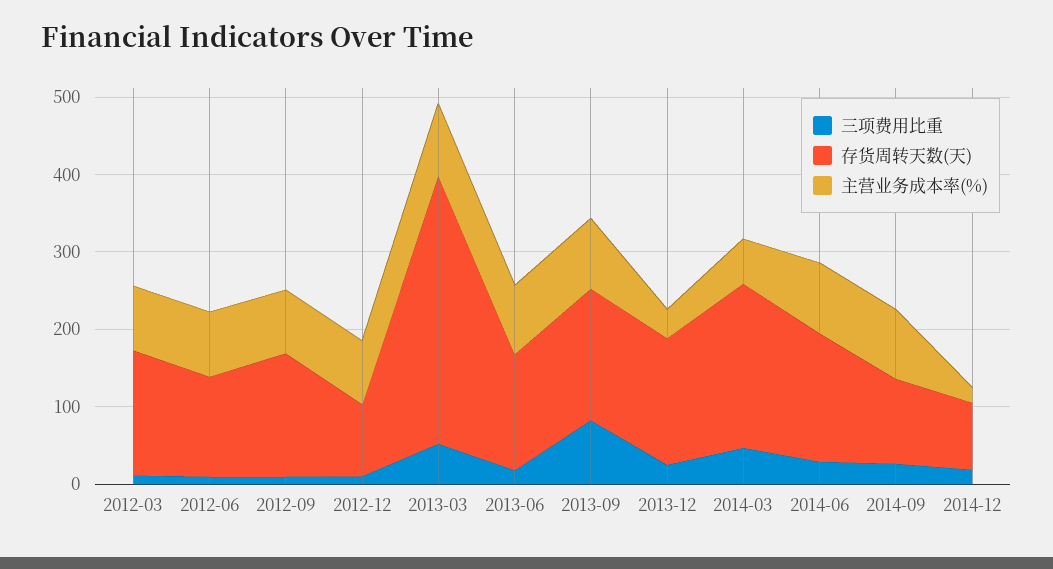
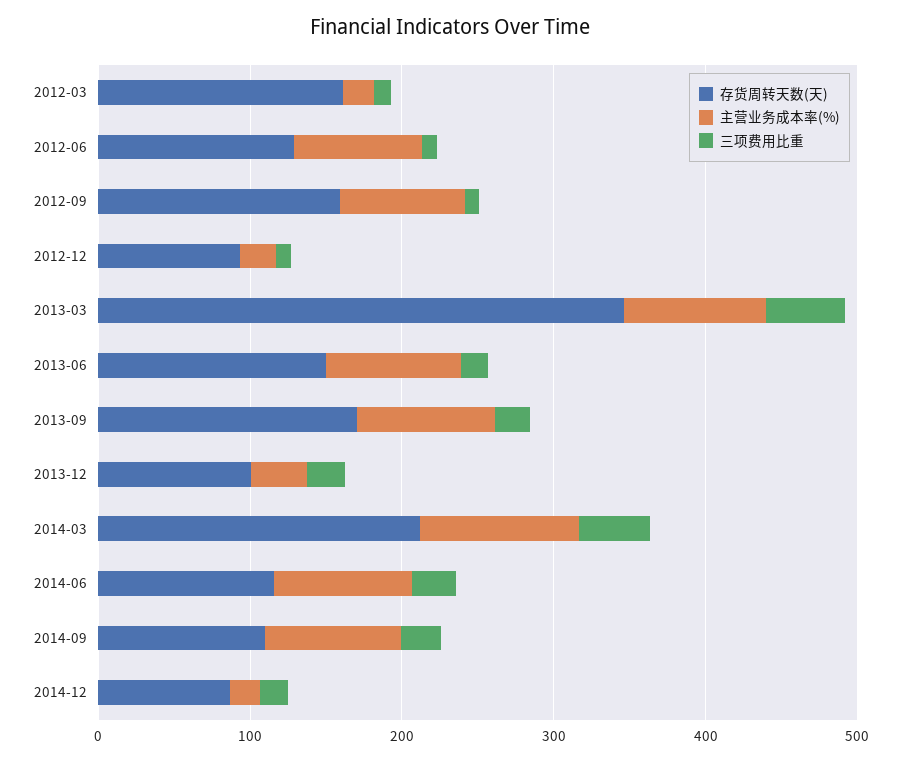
主营业务成本率(%), 2012-03: 80 -> 20
主营业务成本率(%), 2012-12: 80 -> 20
三项费用比重, 2013-09: 80 -> 20
存货周转天数(天), 2013-12: 160 -> 100
主营业务成本率(%), 2014-03: 60 -> 100
存货周转天数(天), 2014-06: 160 -> 120

